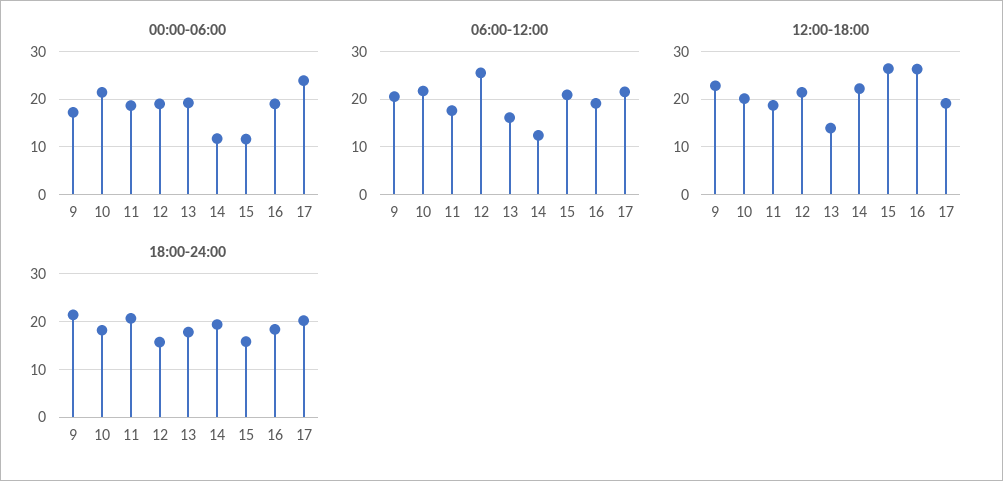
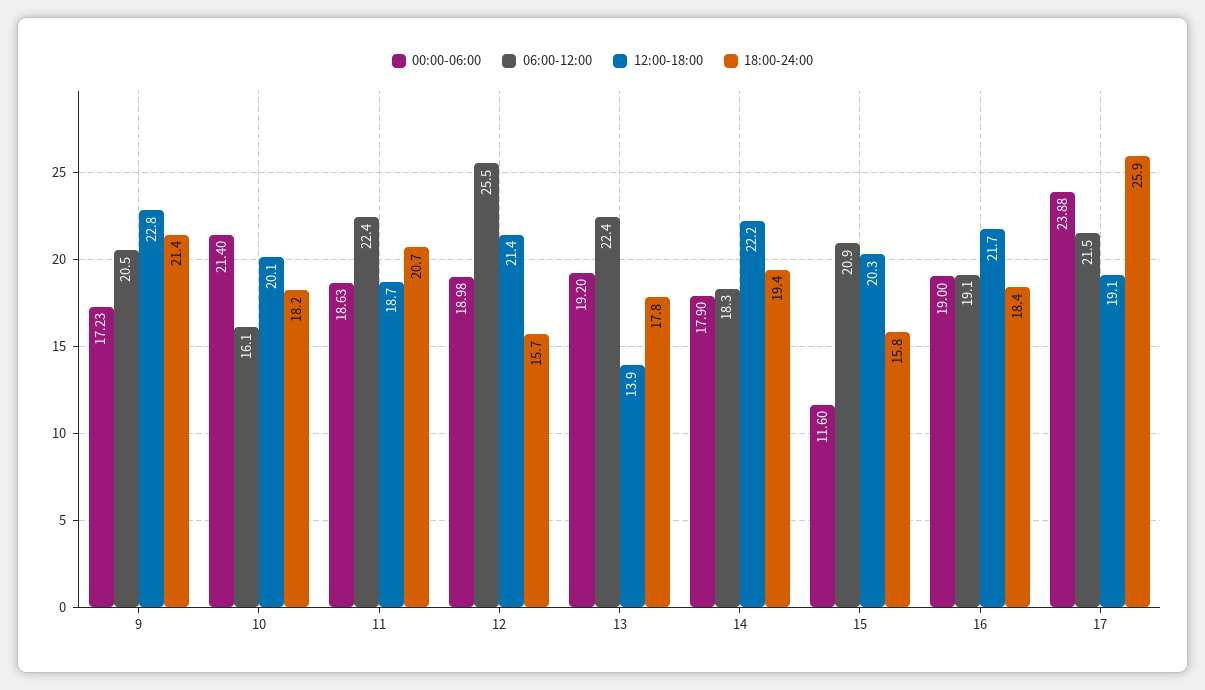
00:00-06:00, 14: 12 -> 17.9
06:00-12:00, 10: 22 -> 16.1
06:00-12:00, 11: 18 -> 22.4
06:00-12:00, 13: 16 -> 22.4
06:00-12:00, 14: 12 -> 18.3
12:00-18:00, 15: 26 -> 20.3
12:00-18:00, 16: 26 -> 21.7
18:00-24:00, 17: 20 -> 25.9

